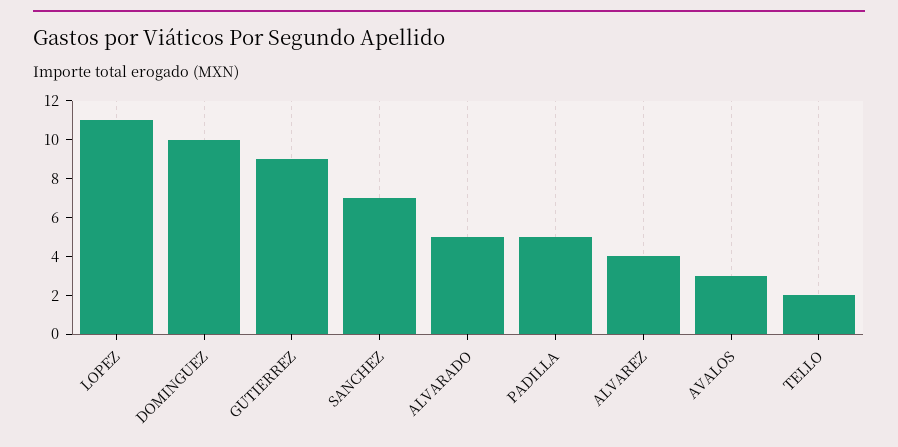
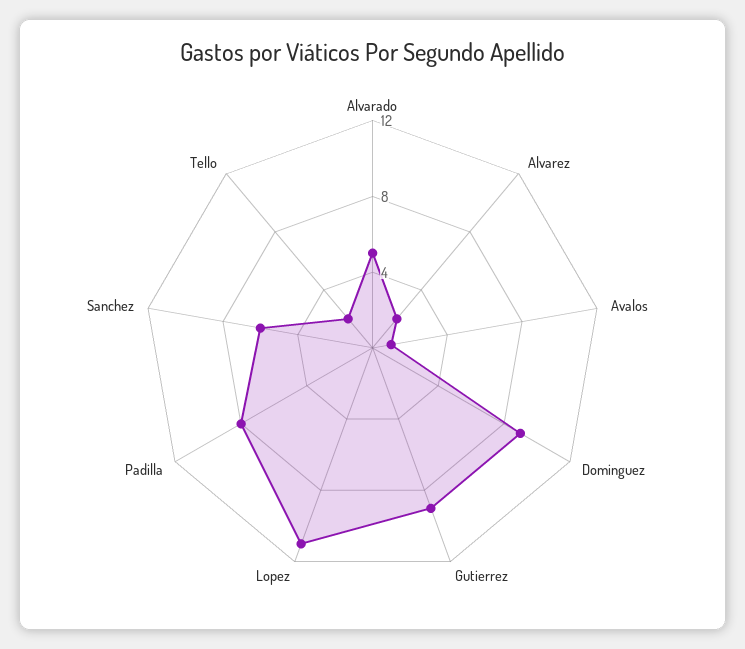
DOMINGUEZ: 10 -> 9
SANCHEZ: 7 -> 6
PADILLA: 5 -> 8
ALVAREZ: 4 -> 2
AVALOS: 3 -> 1

